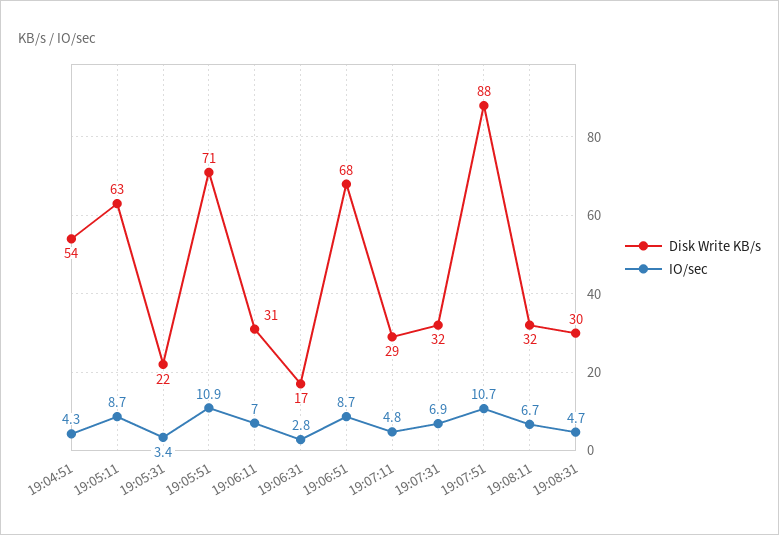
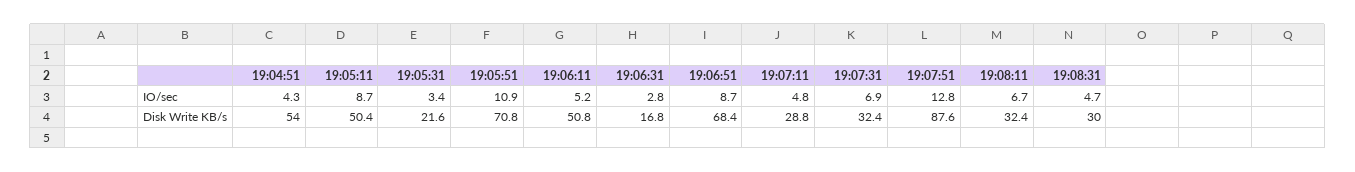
Disk Write KB/s, 19:05:11: 63 -> 50.4
Disk Write KB/s, 19:06:11: 31 -> 50.8
IO/sec, 19:06:11: 7 -> 5.2
IO/sec, 19:07:51: 10.7 -> 12.8

